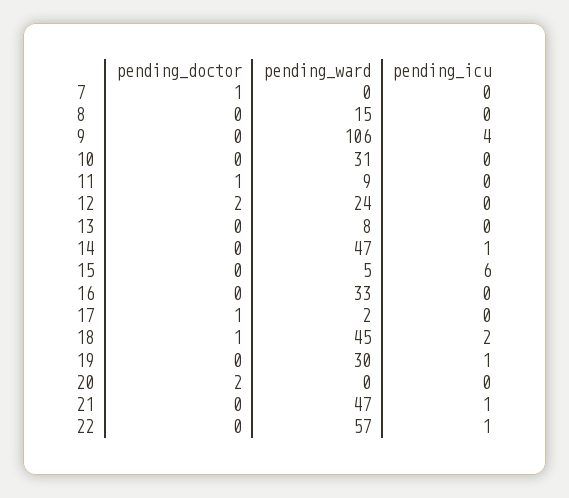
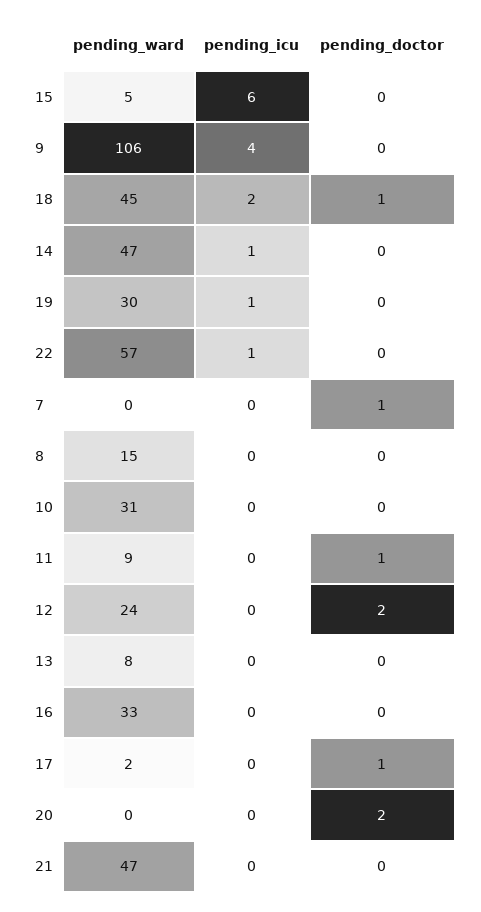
pending_icu, 21: 1 -> 0

